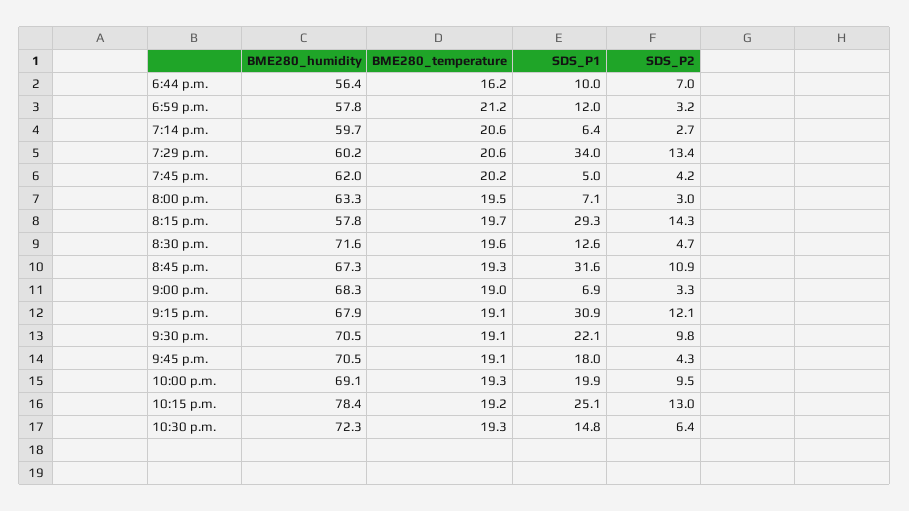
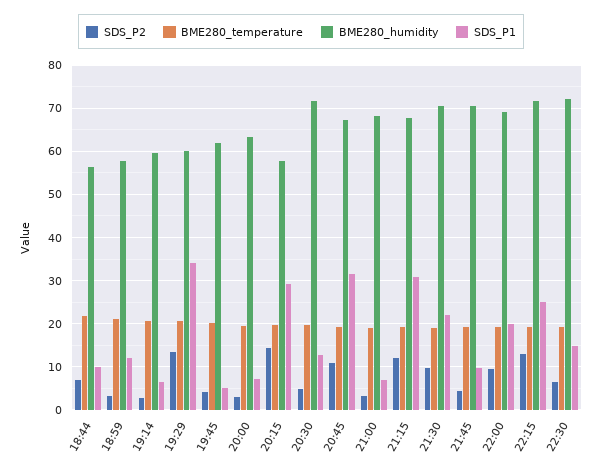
BME280_temperature, 6:44 p.m.: 16.2 -> 22
SDS_P1, 9:45 p.m.: 18 -> 10
BME280_humidity, 10:15 p.m.: 78.4 -> 72

